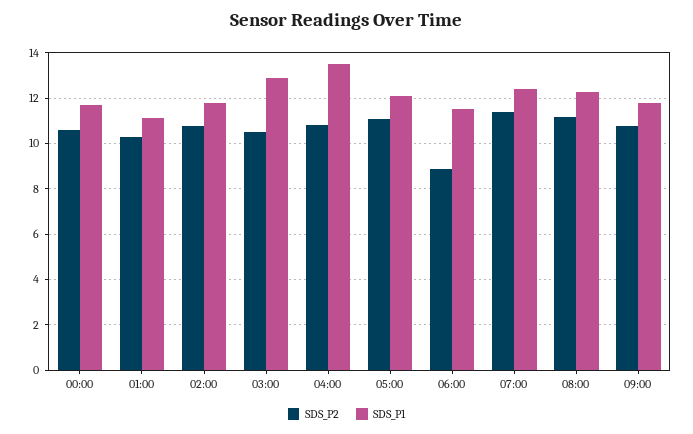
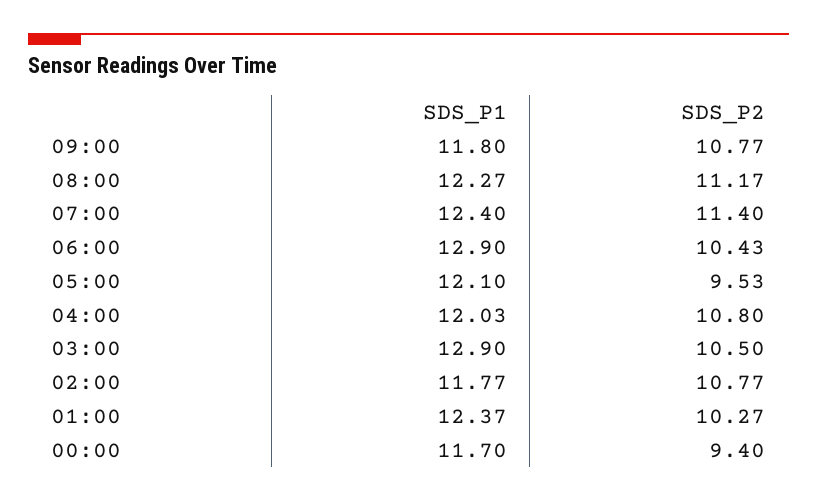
SDS_P2, 00:00: 10.5 -> 9.4
SDS_P1, 01:00: 11 -> 12.37
SDS_P1, 04:00: 13.5 -> 12.03
SDS_P2, 05:00: 11 -> 9.53
SDS_P2, 06:00: 9 -> 10.43
SDS_P1, 06:00: 11.5 -> 12.9

